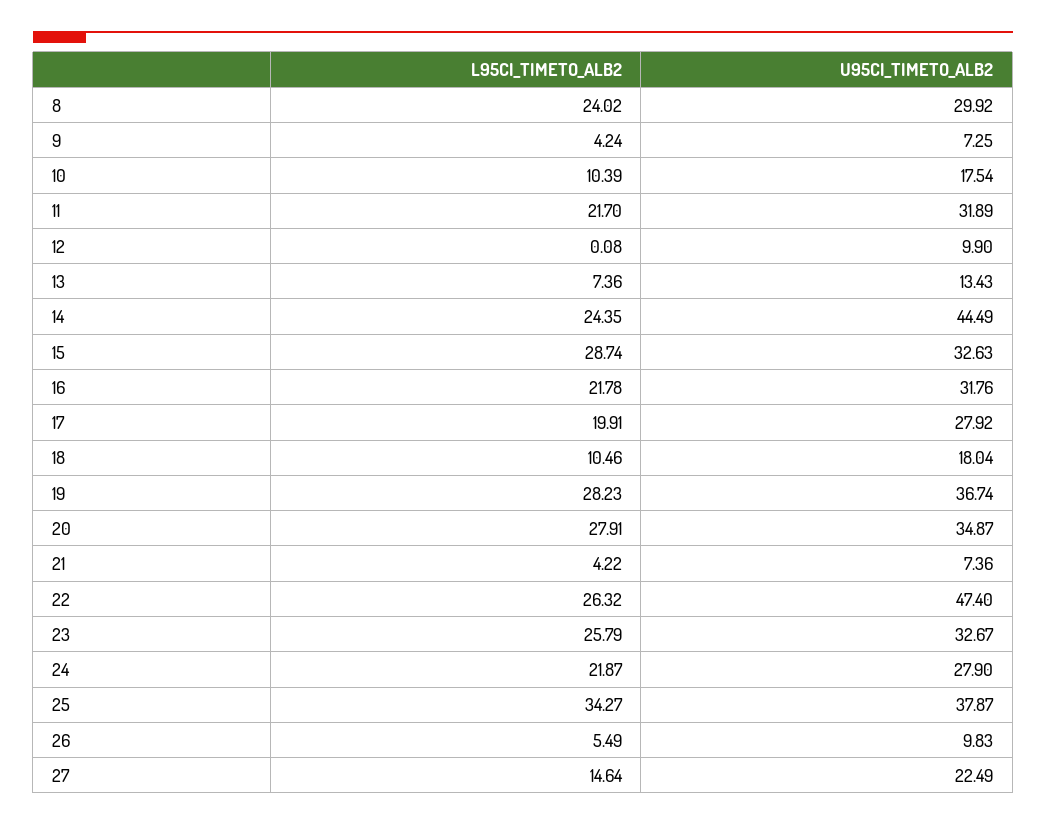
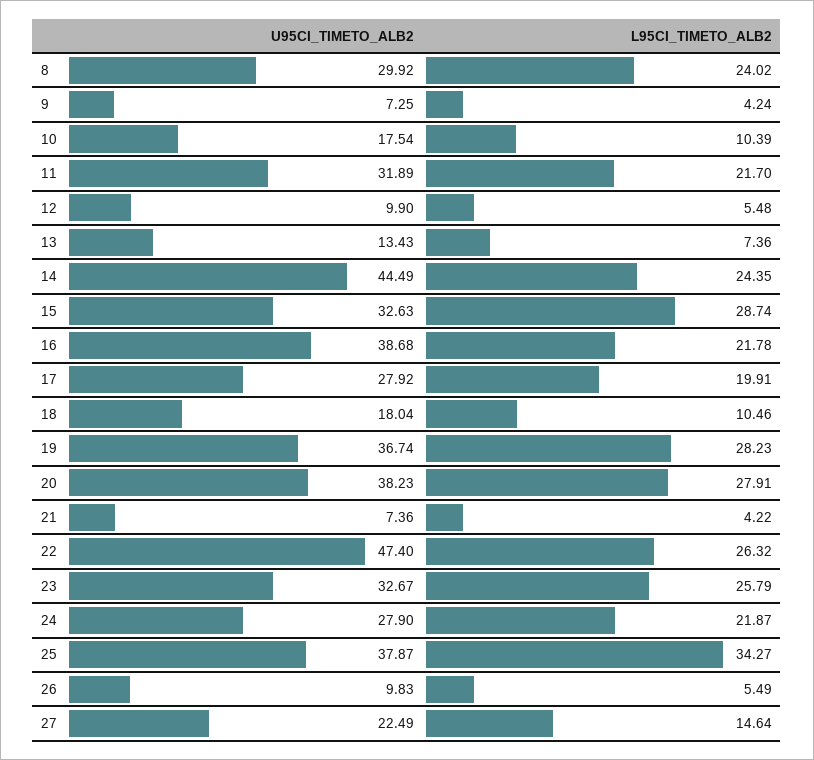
L95CI_TIMETO_ALB2, 12: 0.08 -> 5.48
U95CI_TIMETO_ALB2, 16: 31.76 -> 38.68
U95CI_TIMETO_ALB2, 20: 34.87 -> 38.23

